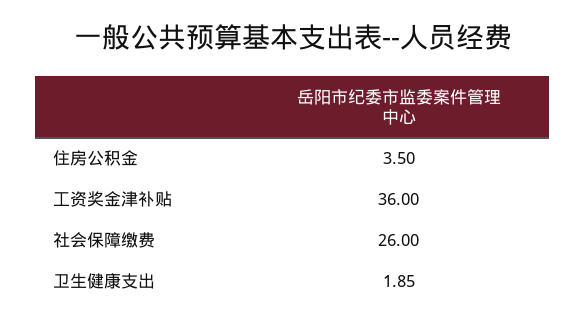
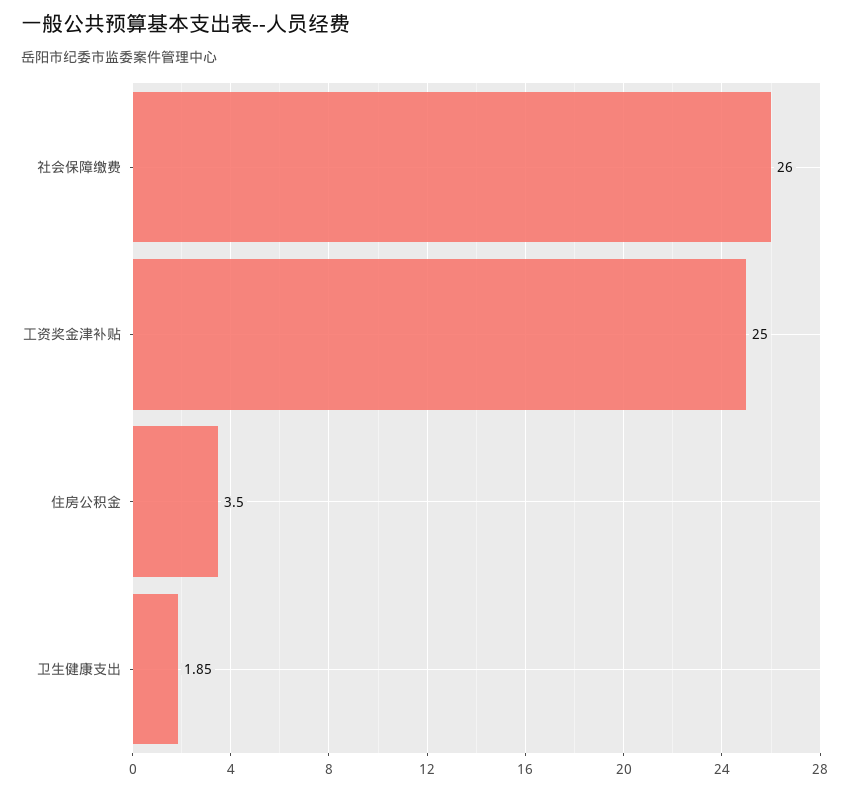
工资奖金津补贴: 36 -> 25

